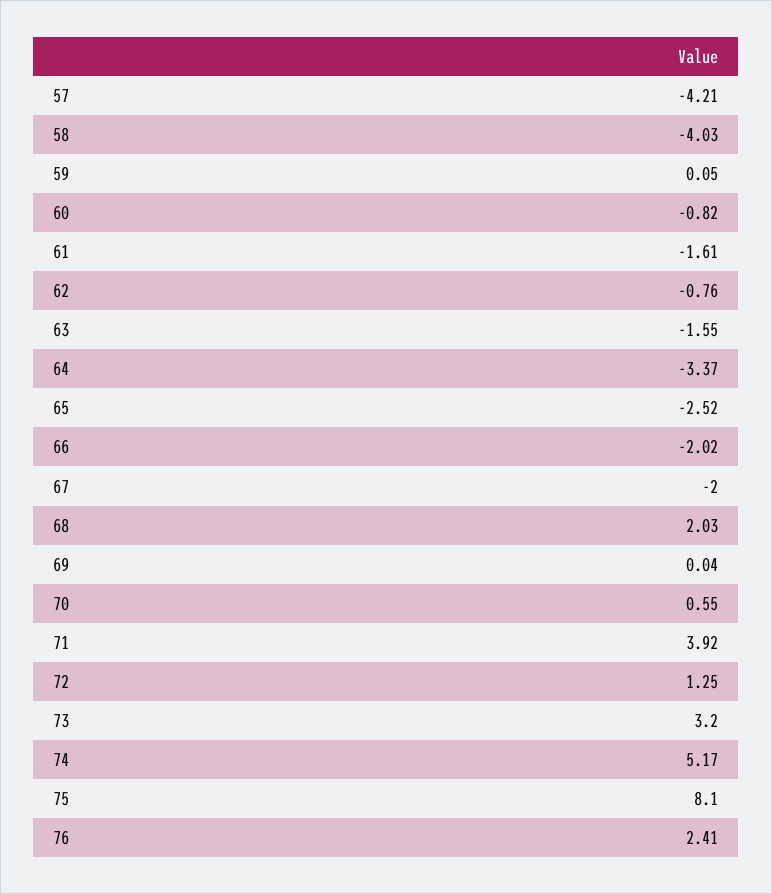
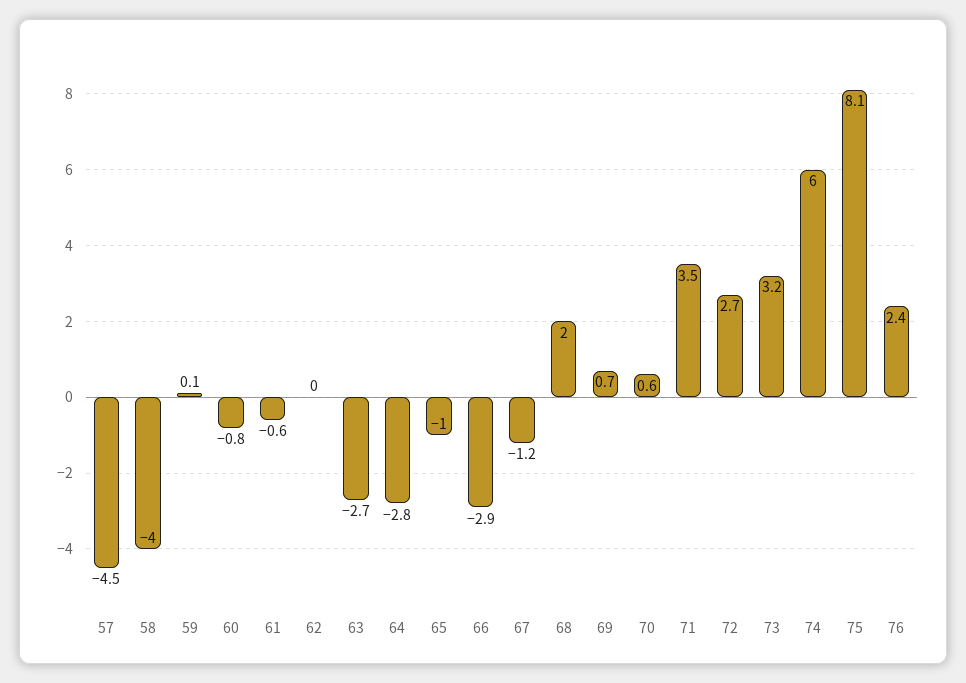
57: -4.21 -> -4.5
61: -1.61 -> -0.6
62: -0.76 -> 0
63: -1.55 -> -2.7
64: -3.37 -> -2.8
65: -2.52 -> -1
66: -2.02 -> -2.9
67: -2 -> -1.2
69: 0.04 -> 0.7
71: 3.92 -> 3.5
72: 1.25 -> 2.7
74: 5.17 -> 6

